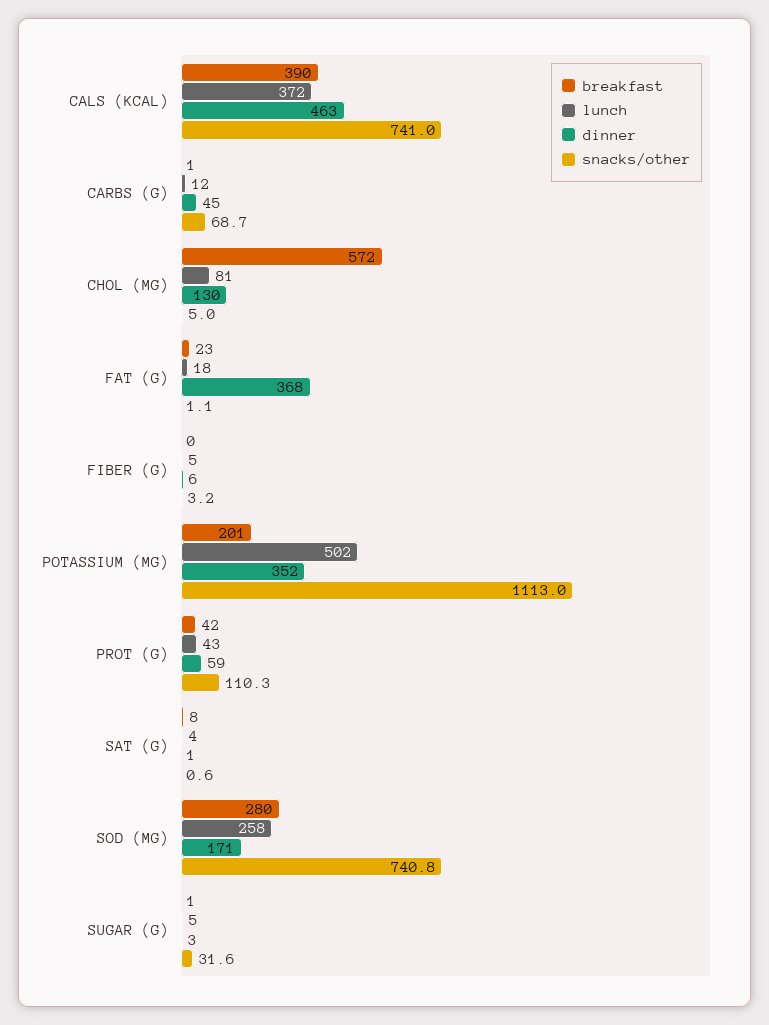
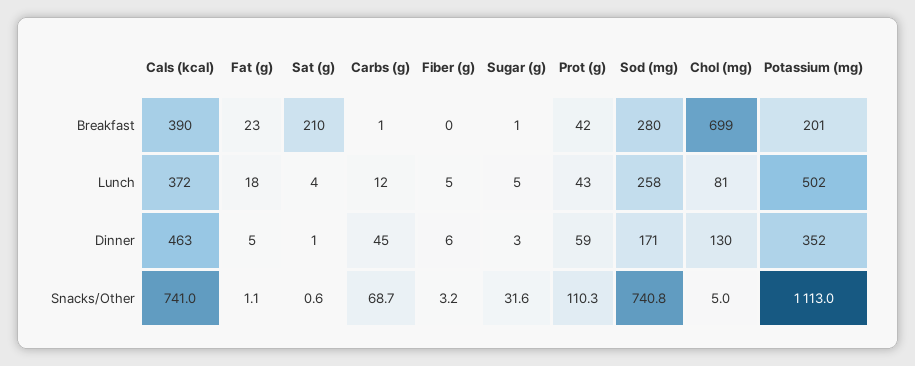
breakfast, CHOL (MG): 572 -> 699
dinner, FAT (G): 368 -> 5
breakfast, SAT (G): 8 -> 210

